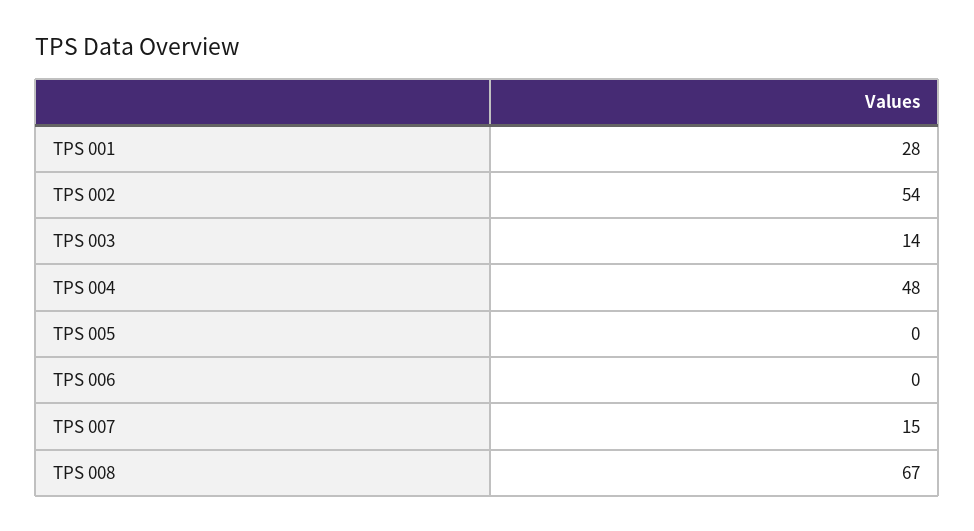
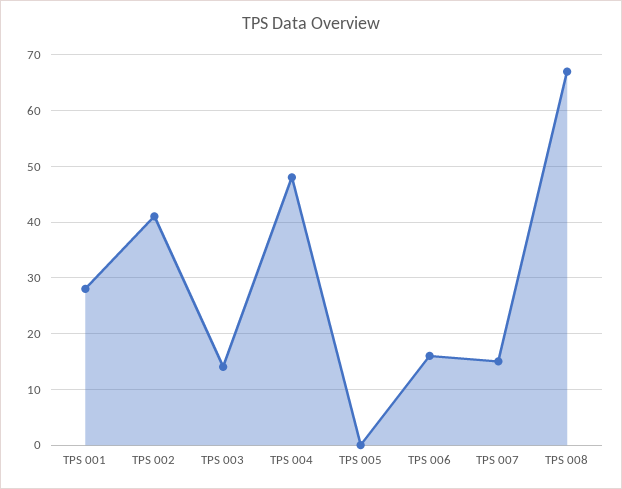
TPS 002: 54 -> 40
TPS 006: 0 -> 15

